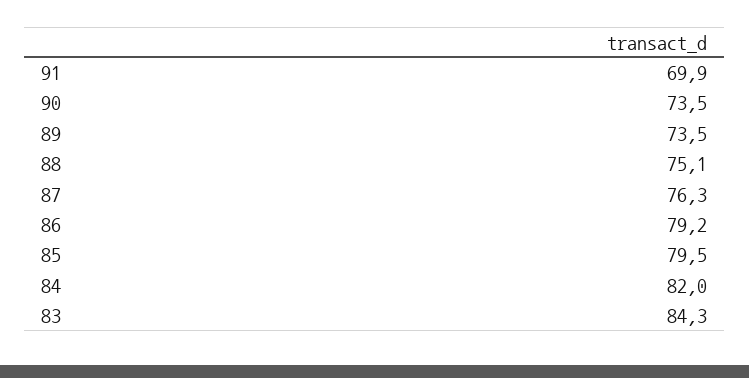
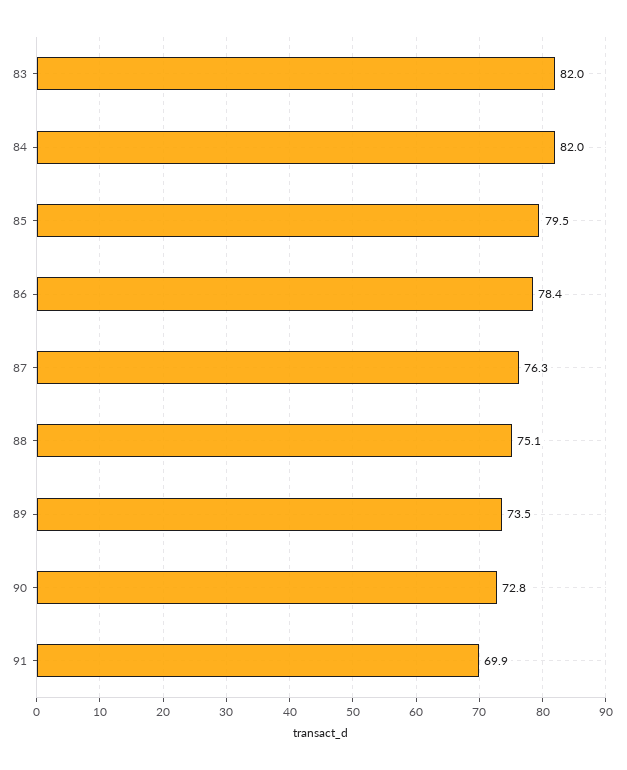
90: 73.5 -> 72.8
86: 79.2 -> 78.4
83: 84.3 -> 82

